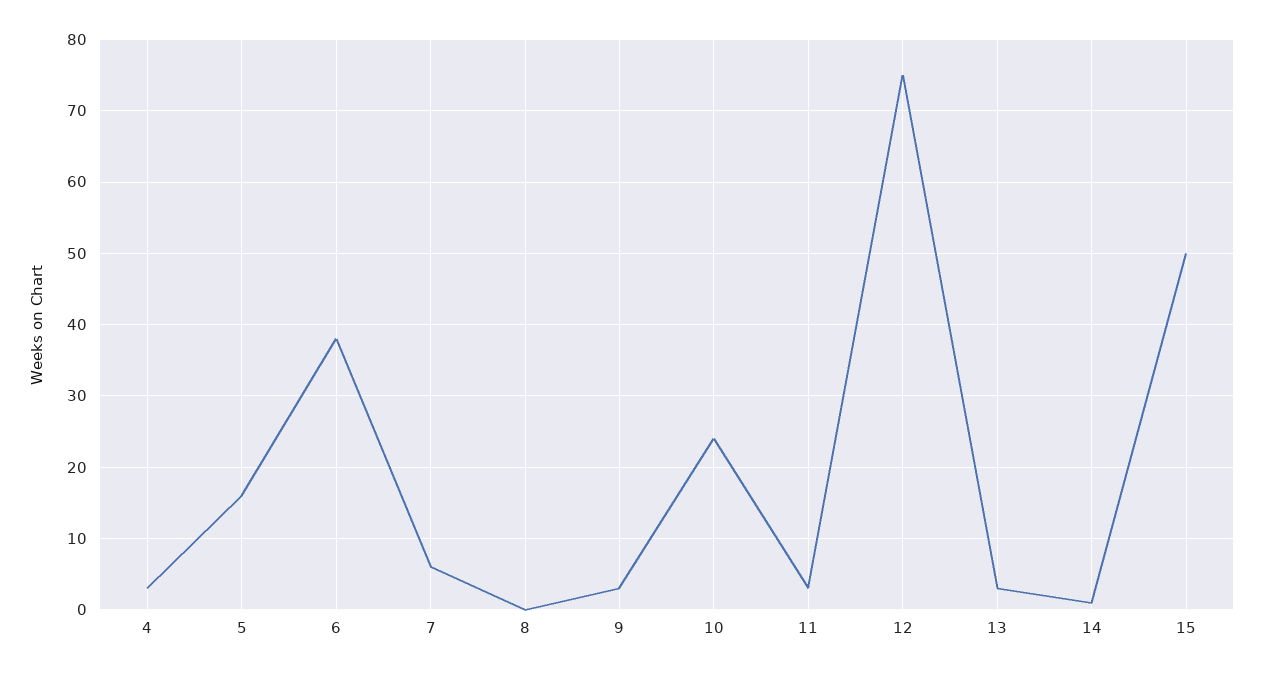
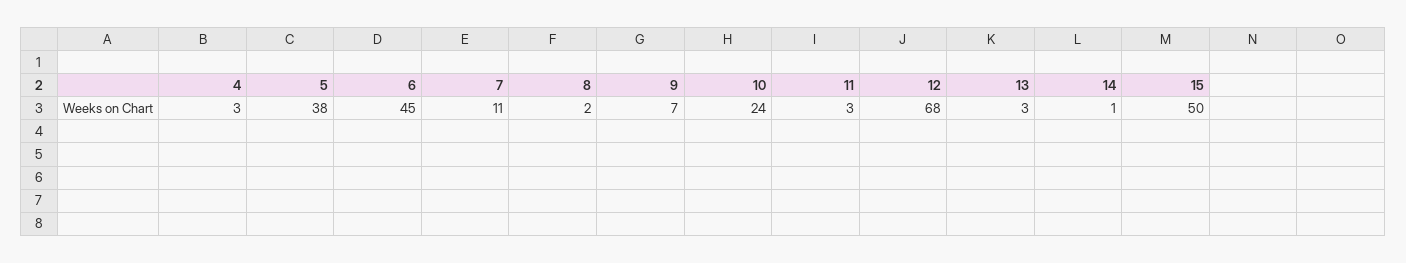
5: 16 -> 38
6: 38 -> 45
7: 6 -> 11
8: 0 -> 2
9: 3 -> 7
12: 75 -> 68

